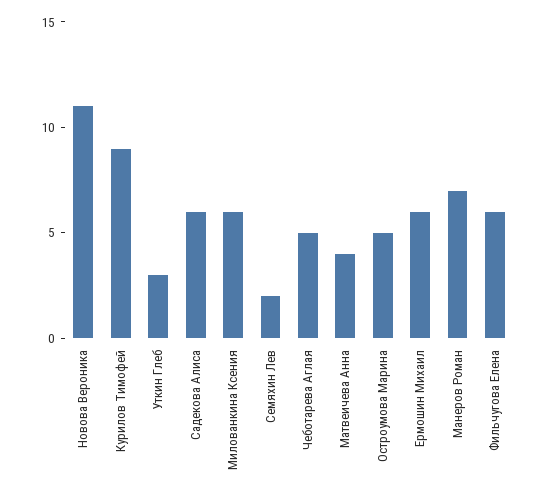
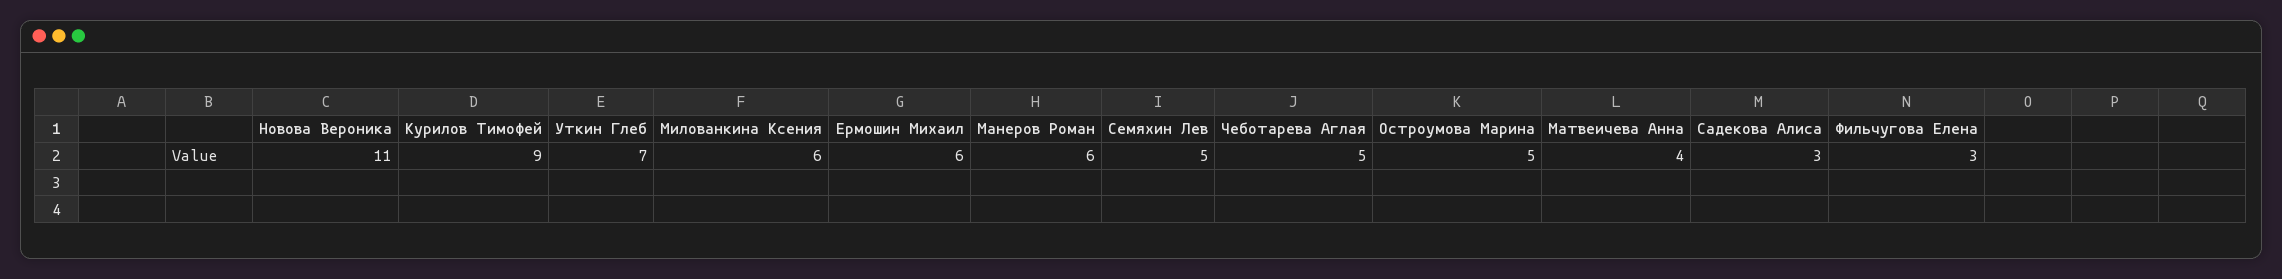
Уткин Глеб: 3 -> 7
Садекова Алиса: 6 -> 3
Семяхин Лев: 2 -> 5
Манеров Роман: 7 -> 6
Фильчугова Елена: 6 -> 3

